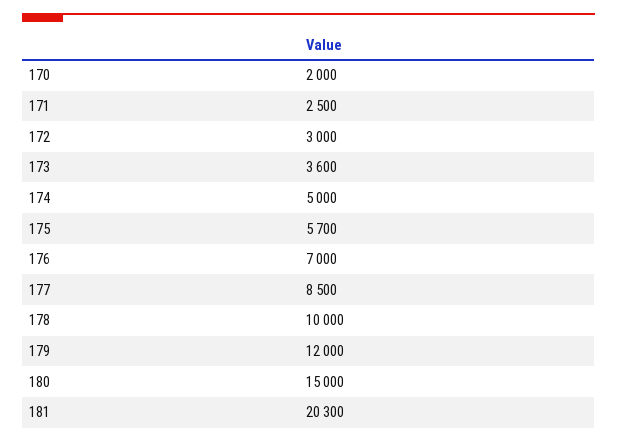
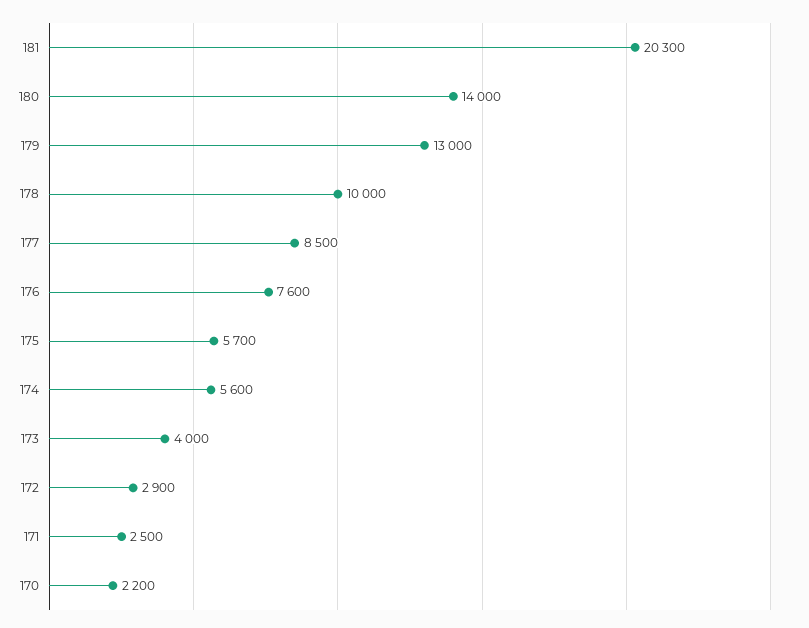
170: 2000 -> 2200
172: 3000 -> 2900
173: 3600 -> 4000
174: 5000 -> 5600
176: 7000 -> 7600
179: 12000 -> 13000
180: 15000 -> 14000

